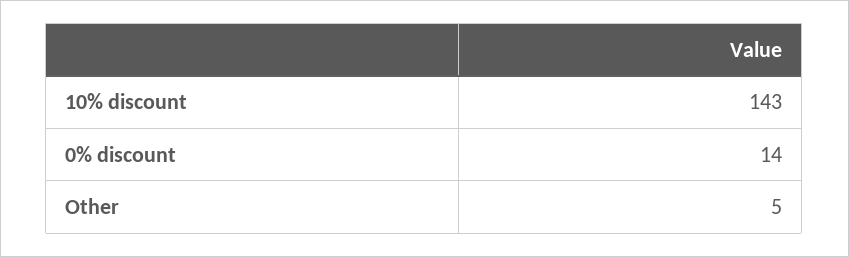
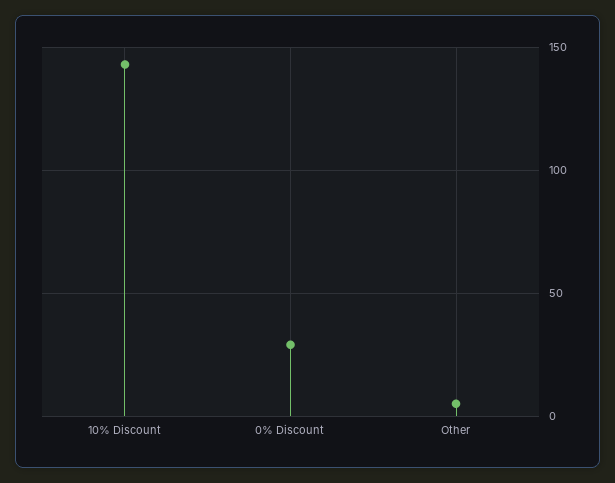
0% discount: 14 -> 30

